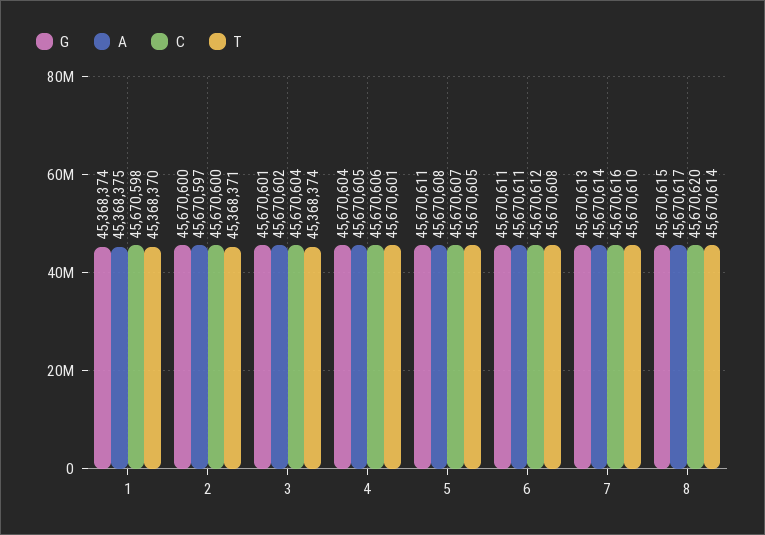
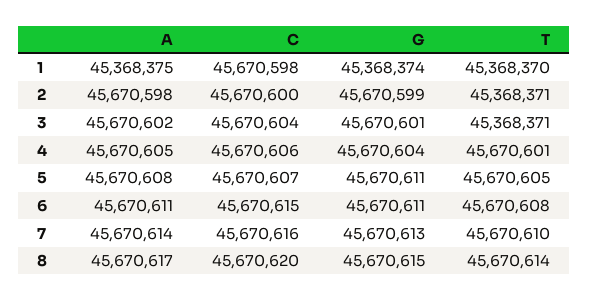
G, 2: 45670600 -> 45670599
A, 2: 45670597 -> 45670598
T, 3: 45368374 -> 45368371
C, 6: 45670612 -> 45670615

